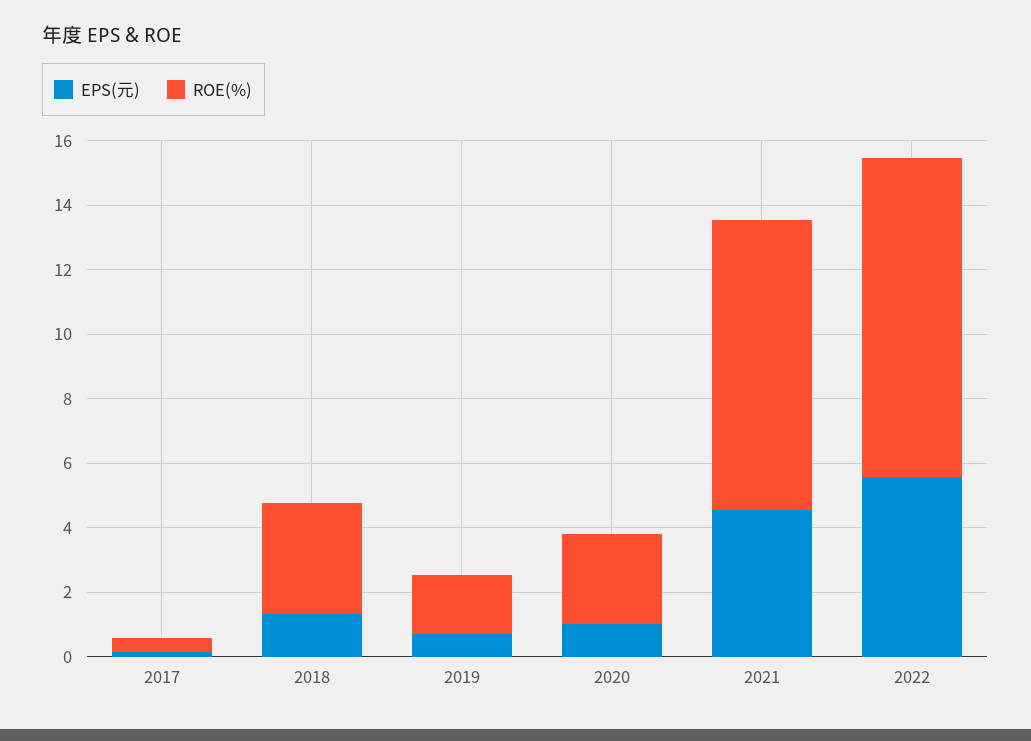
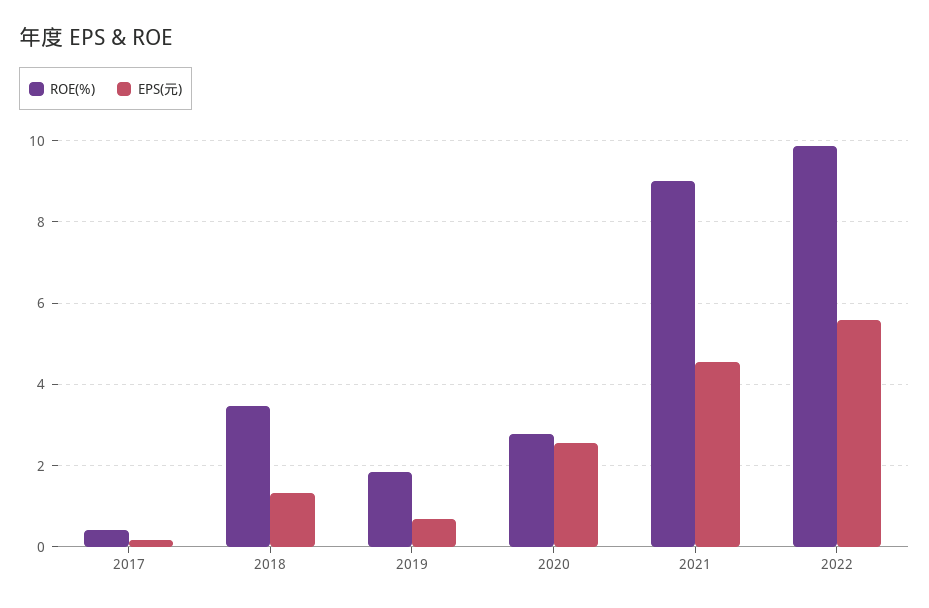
EPS(元), 2020: 1 -> 2.6

